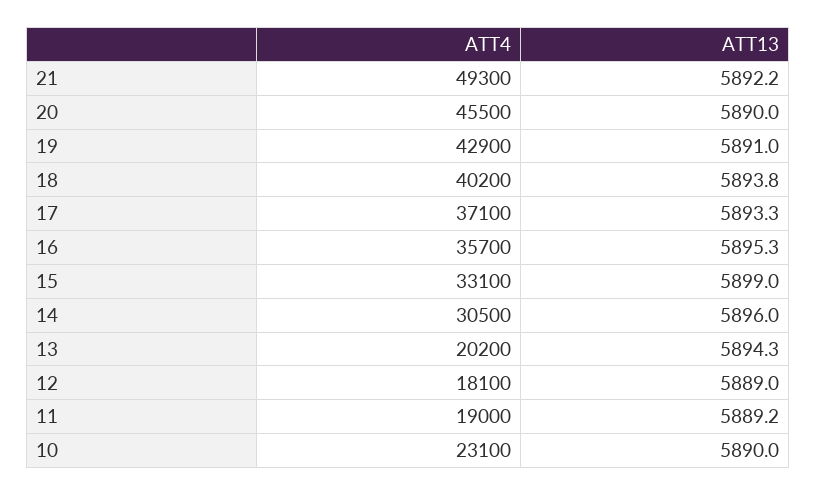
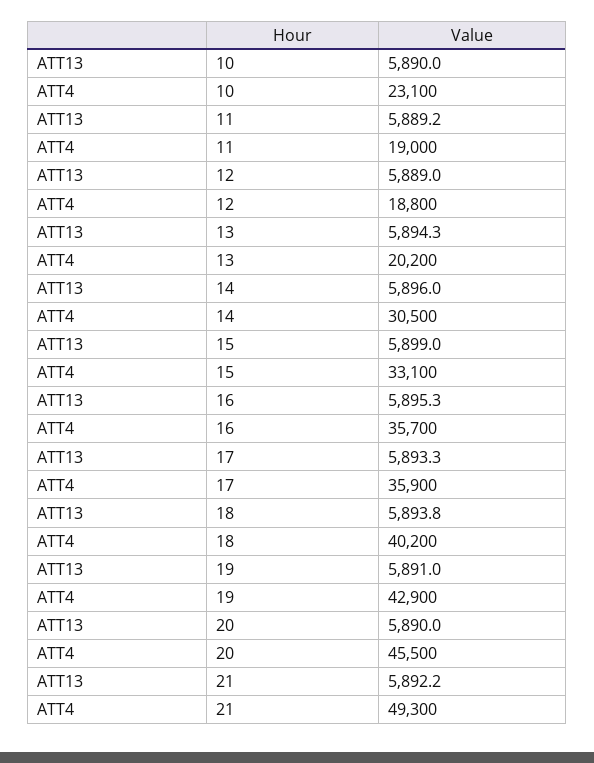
ATT4, 17: 37100 -> 35900
ATT4, 12: 18100 -> 18800

